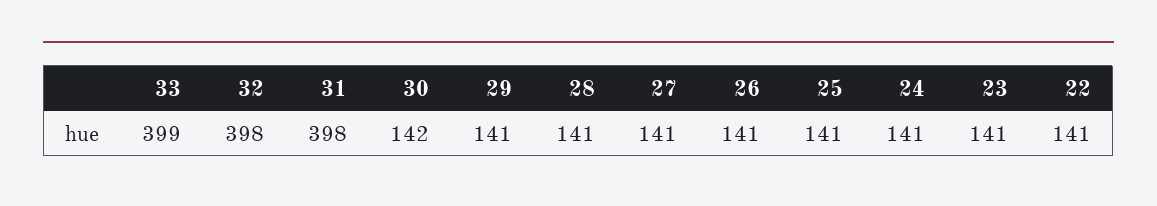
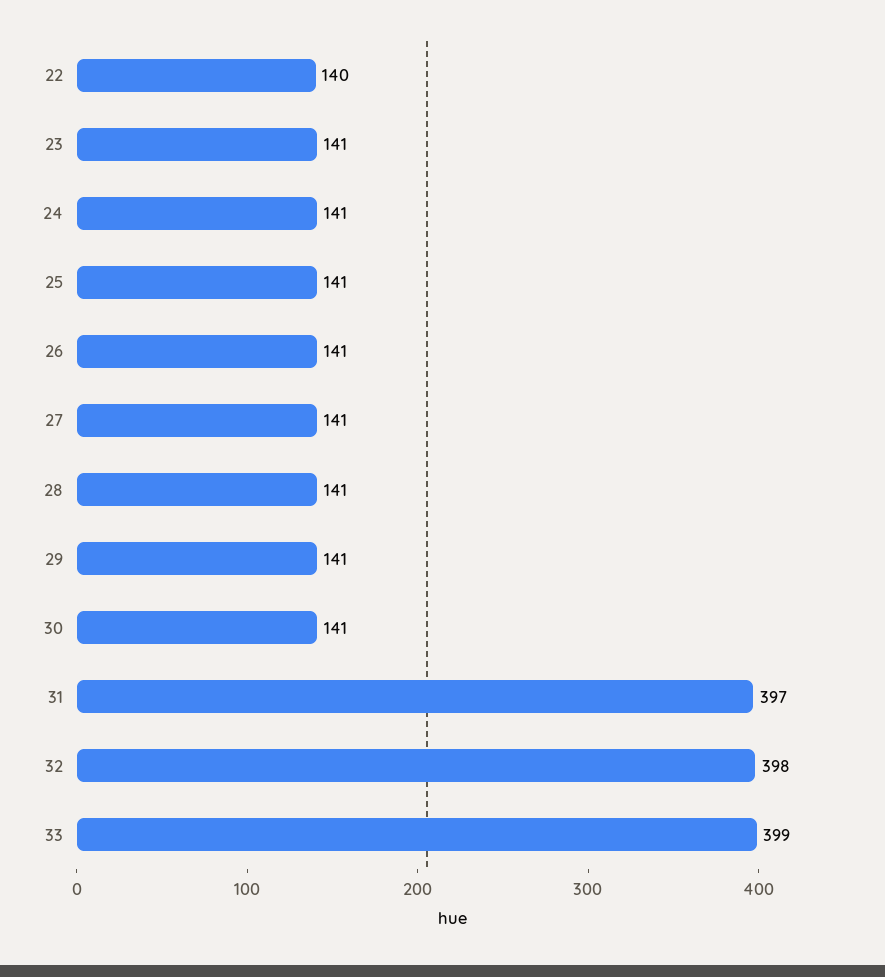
31: 398 -> 397
30: 142 -> 141
22: 141 -> 140

